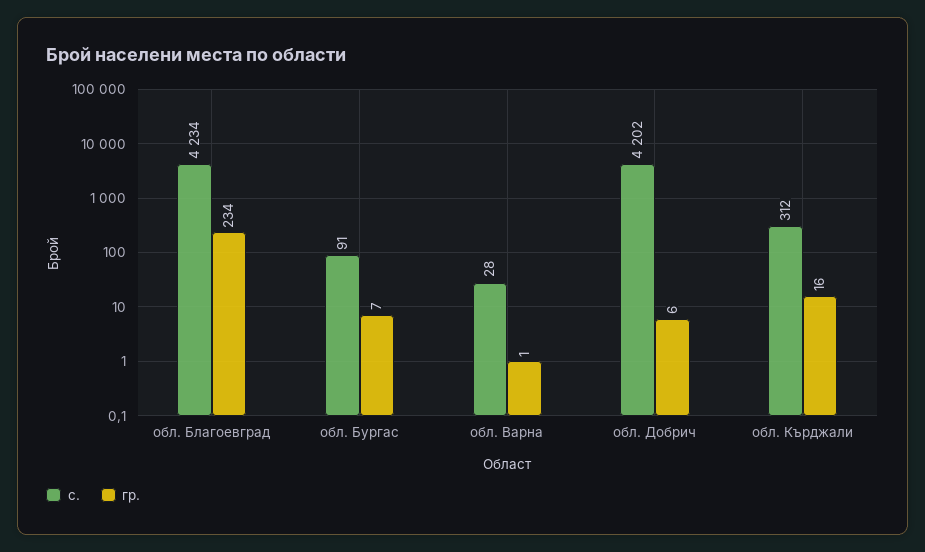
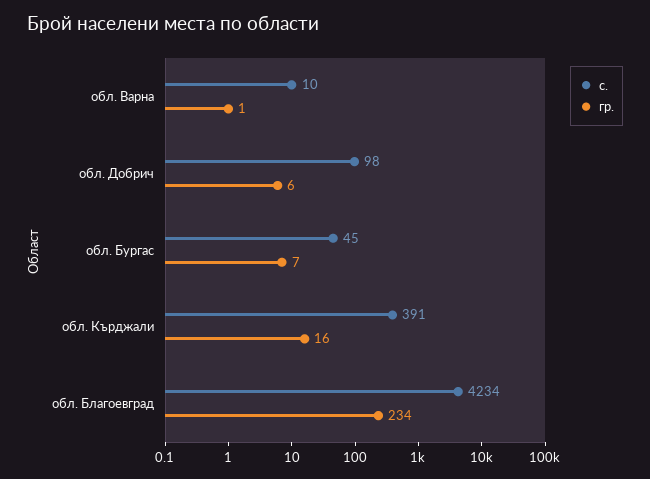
с., обл. Бургас: 91 -> 45
с., обл. Варна: 28 -> 10
с., обл. Добрич: 4202 -> 98
с., обл. Кърджали: 312 -> 391

